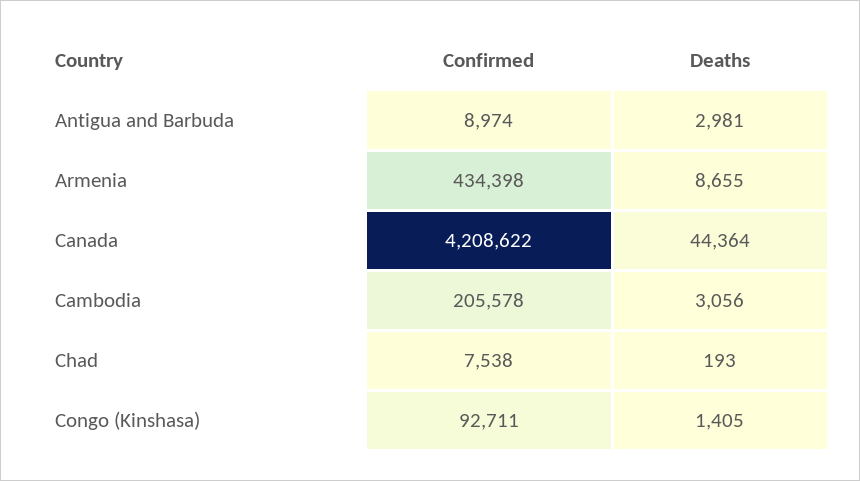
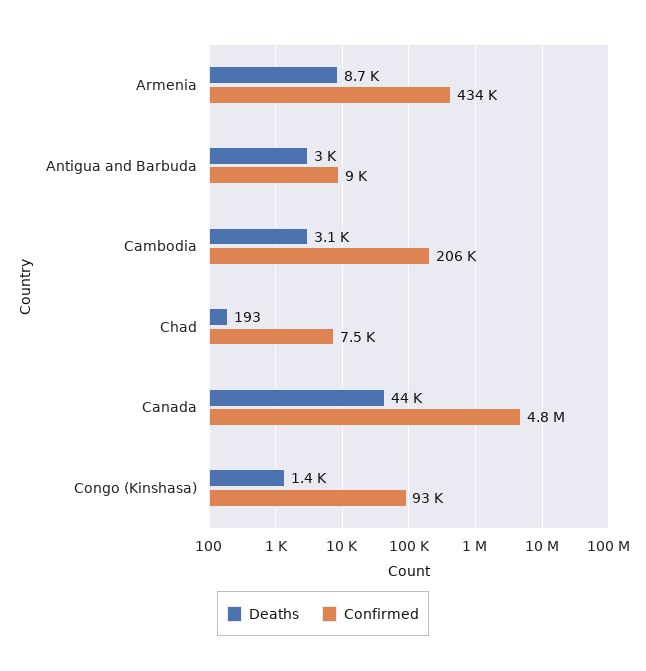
Confirmed, Canada: 4208622 -> 4800000

